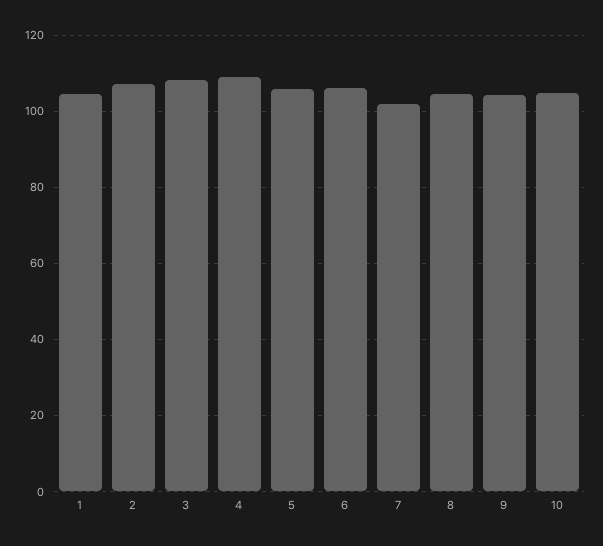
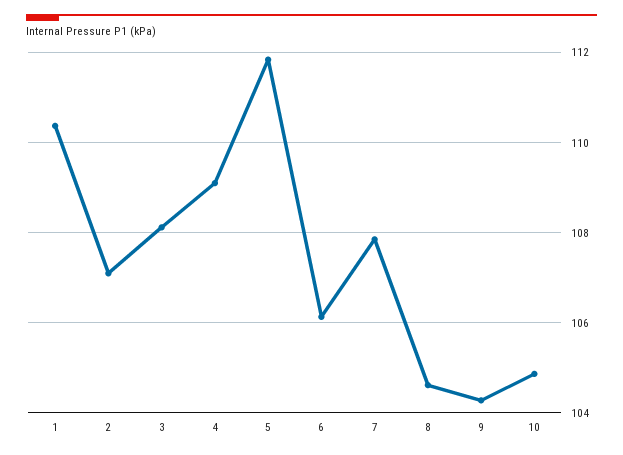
1: 104 -> 110.4
5: 106 -> 111.8
7: 102 -> 107.8

